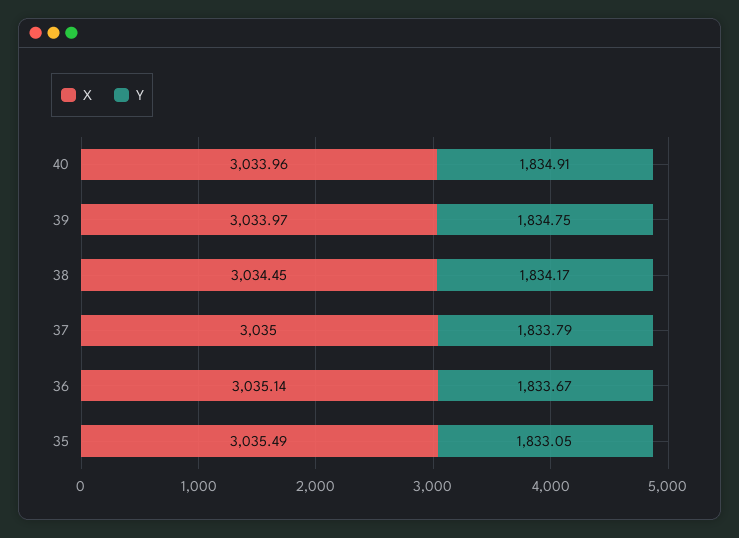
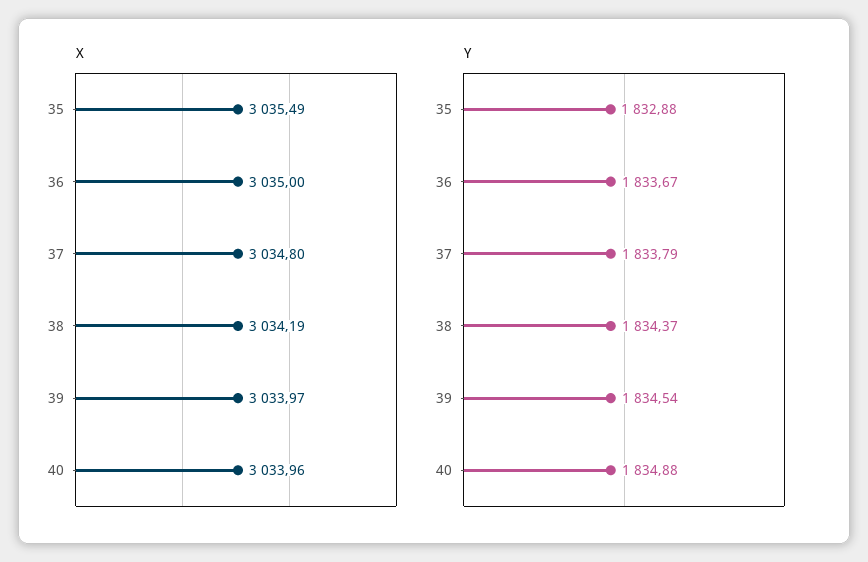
Y, 40: 1834.91 -> 1834.88
Y, 39: 1834.75 -> 1834.54
X, 38: 3034.45 -> 3034.19
Y, 38: 1834.17 -> 1834.37
X, 37: 3035 -> 3034.8
X, 36: 3035.14 -> 3035
Y, 35: 1833.05 -> 1832.88

